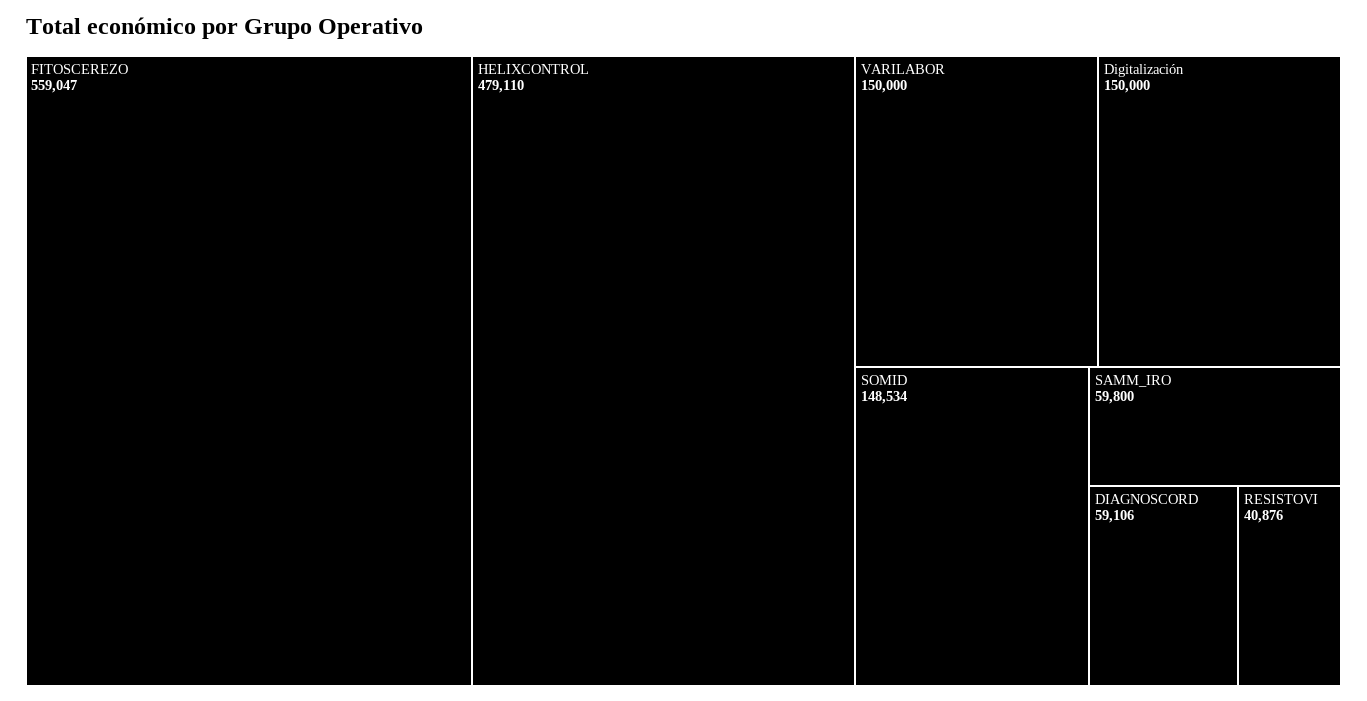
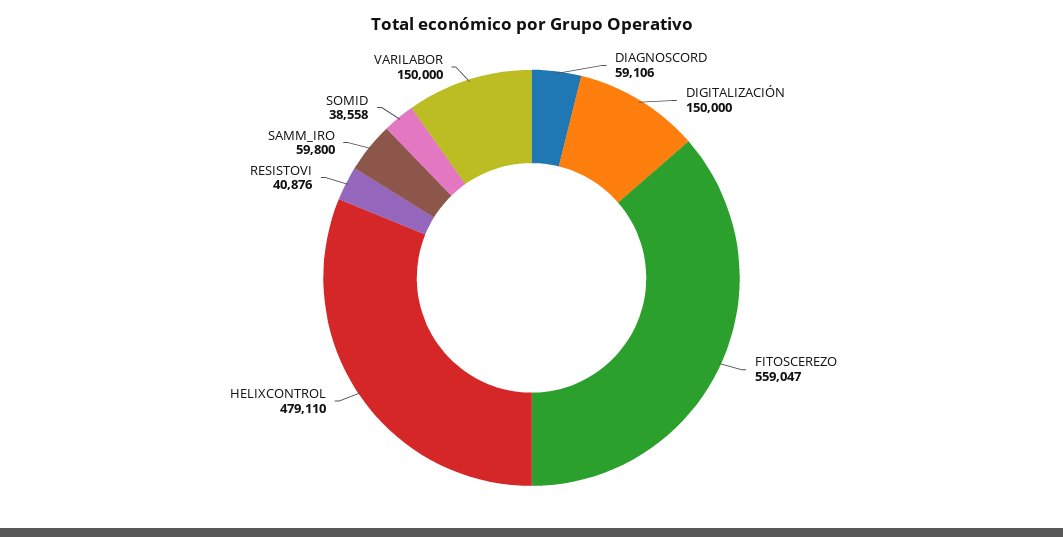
SOMID: 148534 -> 38558

